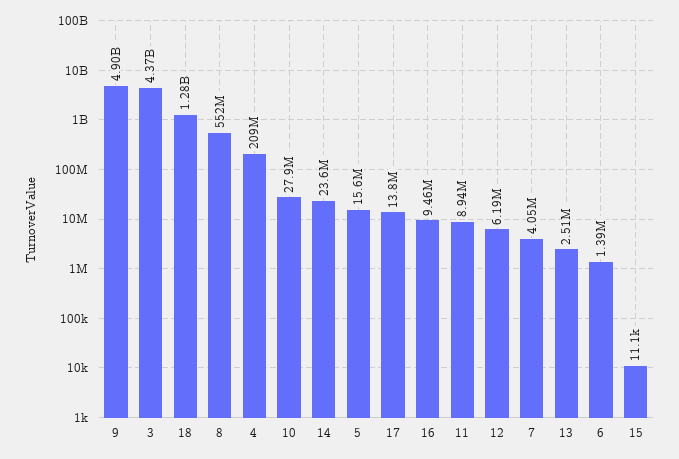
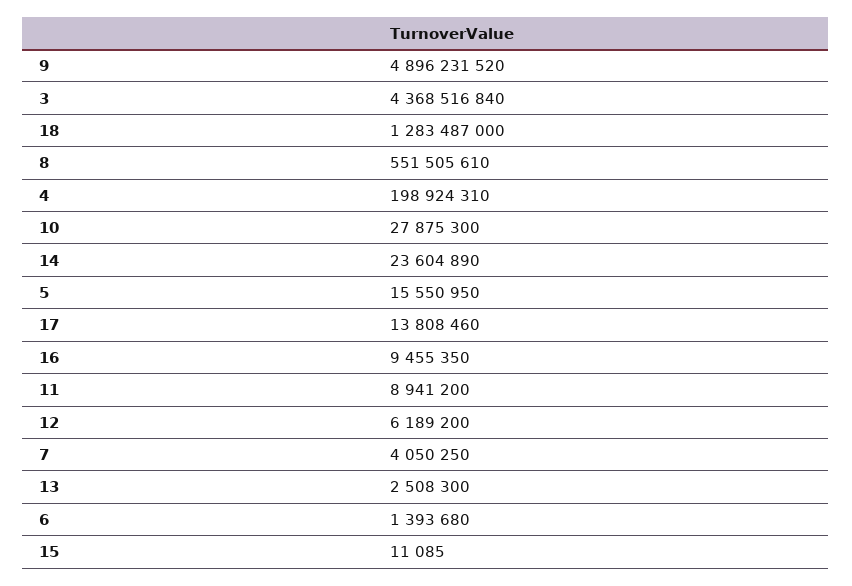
4: 209000000 -> 198924310

